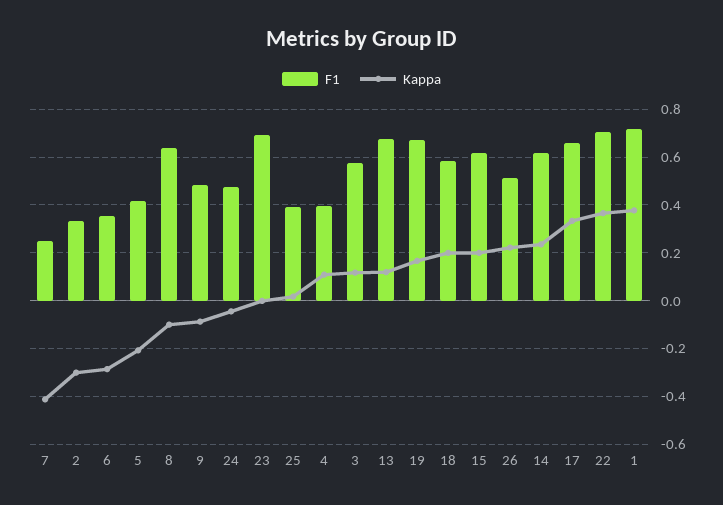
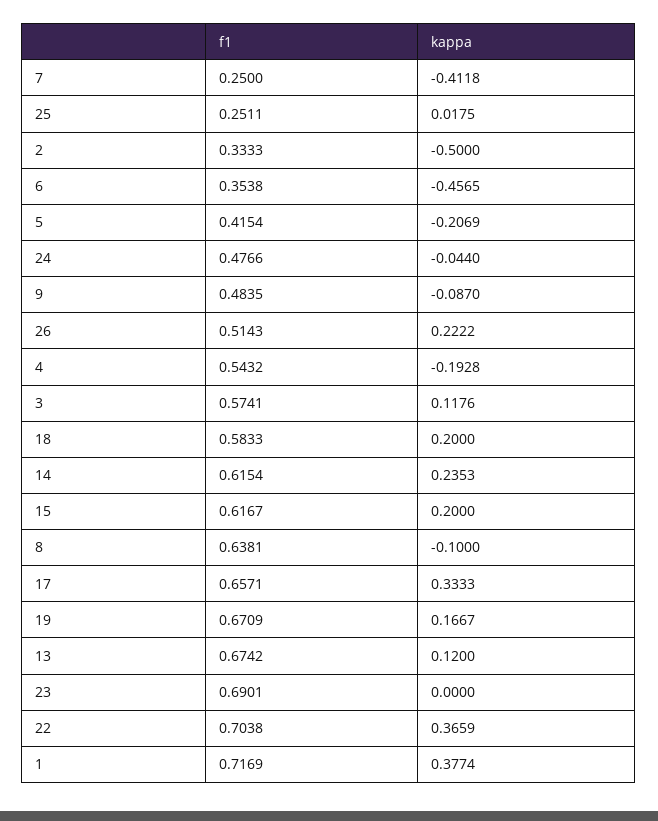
Kappa, 2: -0.3 -> -0.5
Kappa, 6: -0.3 -> -0.4565
F1, 25: 0.4 -> 0.2511
F1, 4: 0.4 -> 0.5432
Kappa, 4: 0.1 -> -0.1928

